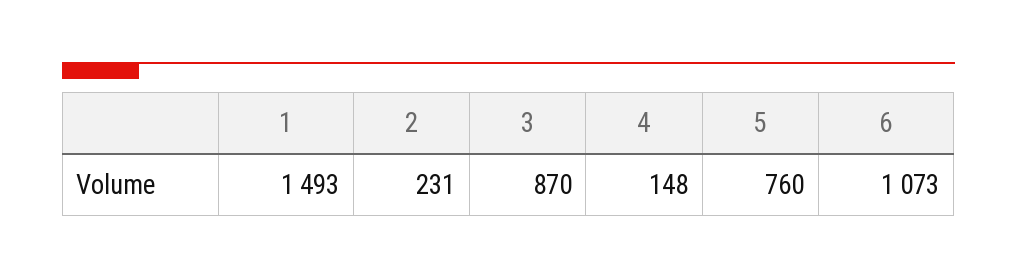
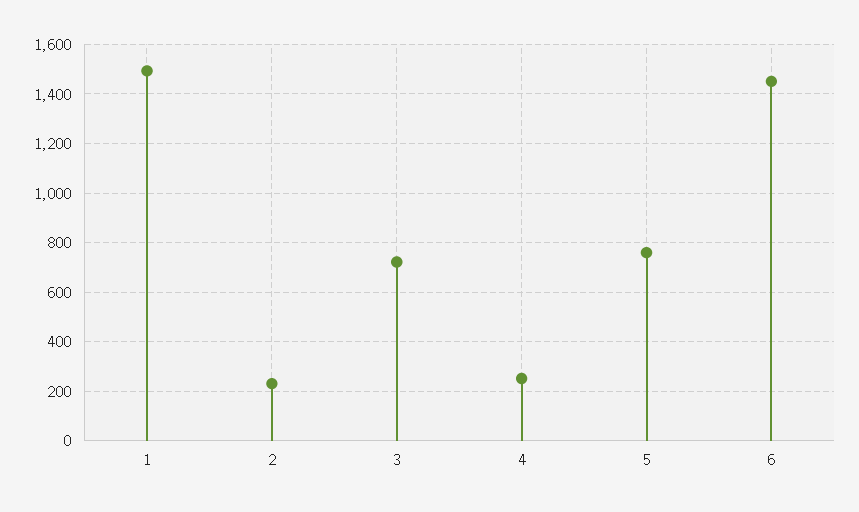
3: 870 -> 725
4: 148 -> 250
6: 1073 -> 1450

